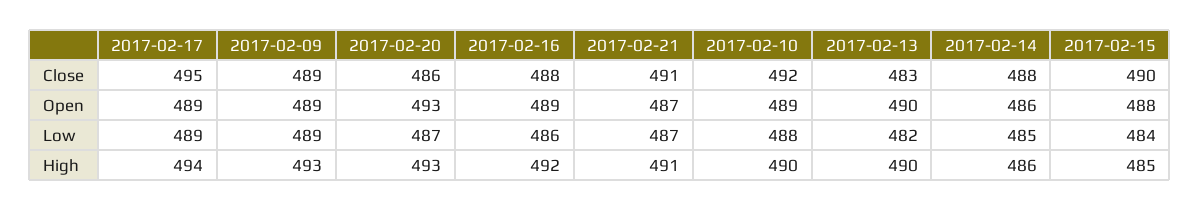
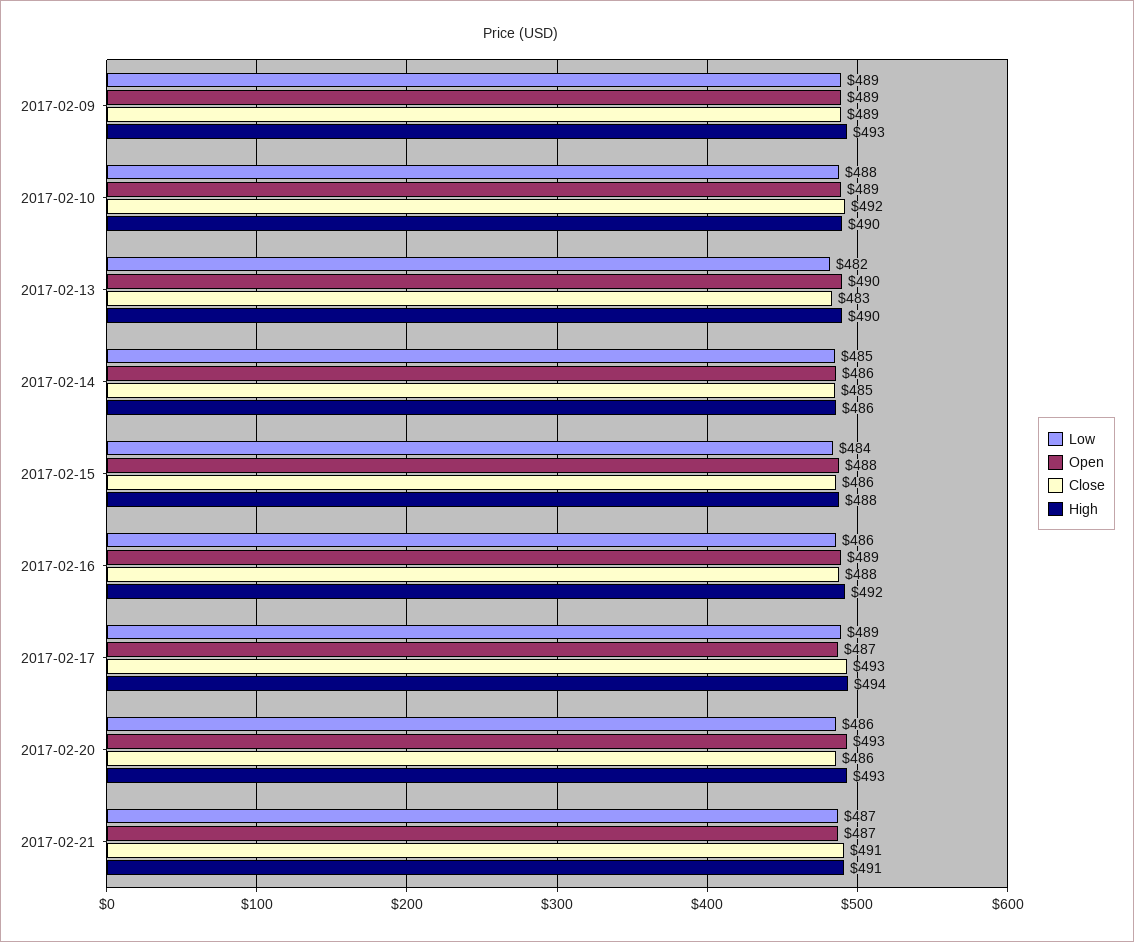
Close, 2017-02-17: 495 -> 493
Close, 2017-02-14: 488 -> 485
Close, 2017-02-15: 490 -> 486
Open, 2017-02-17: 489 -> 487
Low, 2017-02-20: 487 -> 486
High, 2017-02-15: 485 -> 488

